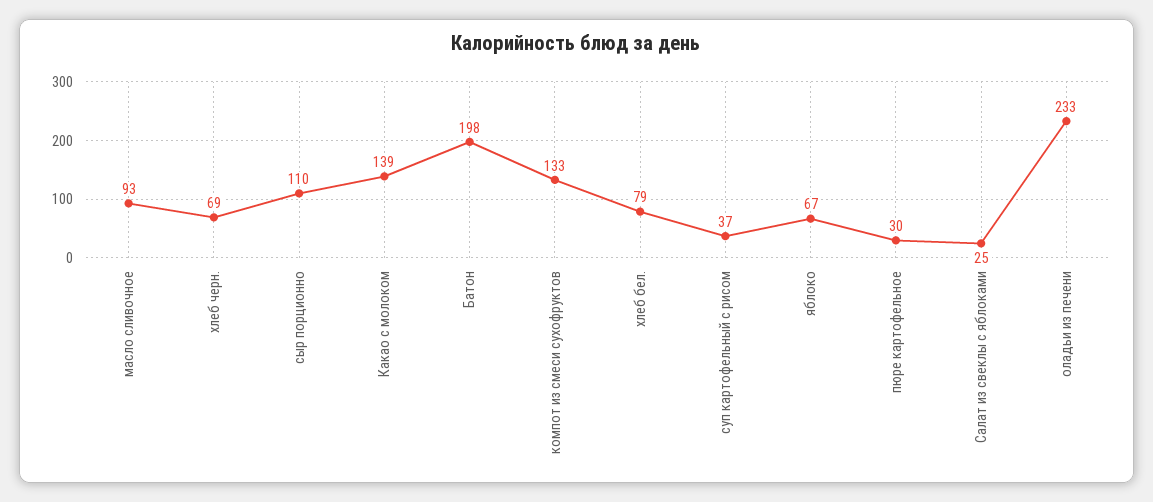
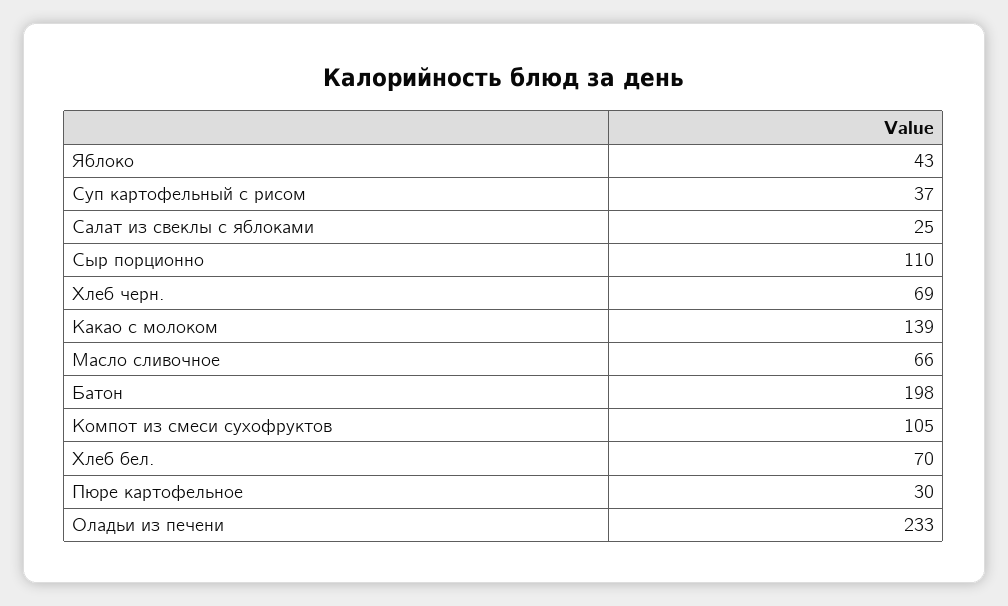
масло сливочное: 93 -> 66
компот из смеси сухофруктов: 133 -> 105
хлеб бел.: 79 -> 70
яблоко: 67 -> 43

